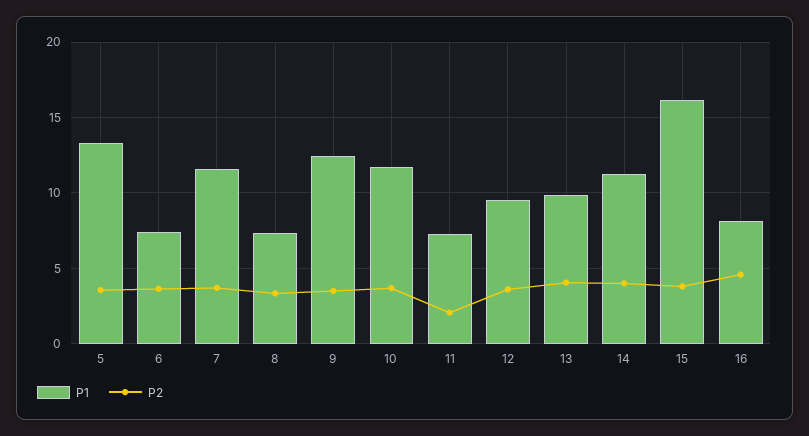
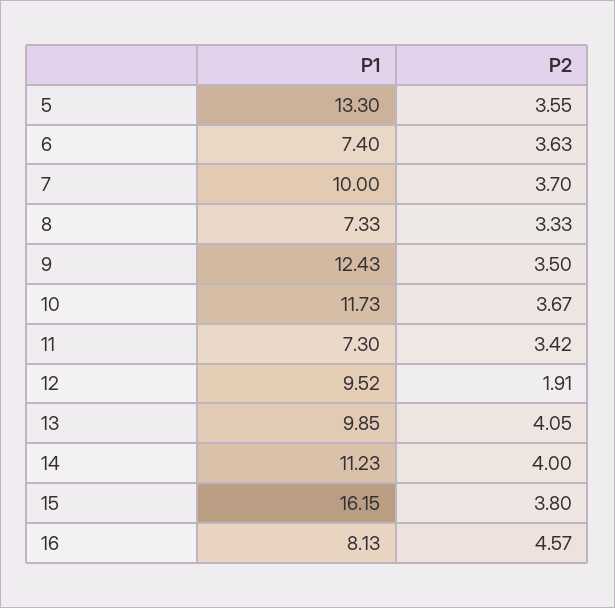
P1, 7: 11.5 -> 10
P2, 11: 2 -> 3.42
P2, 12: 3.5 -> 1.91

